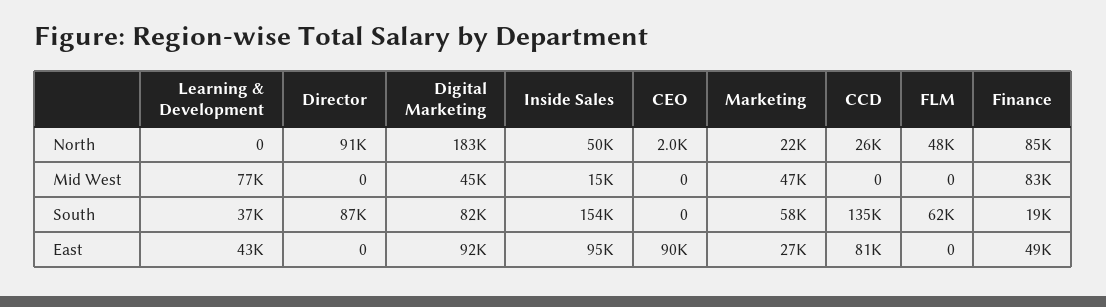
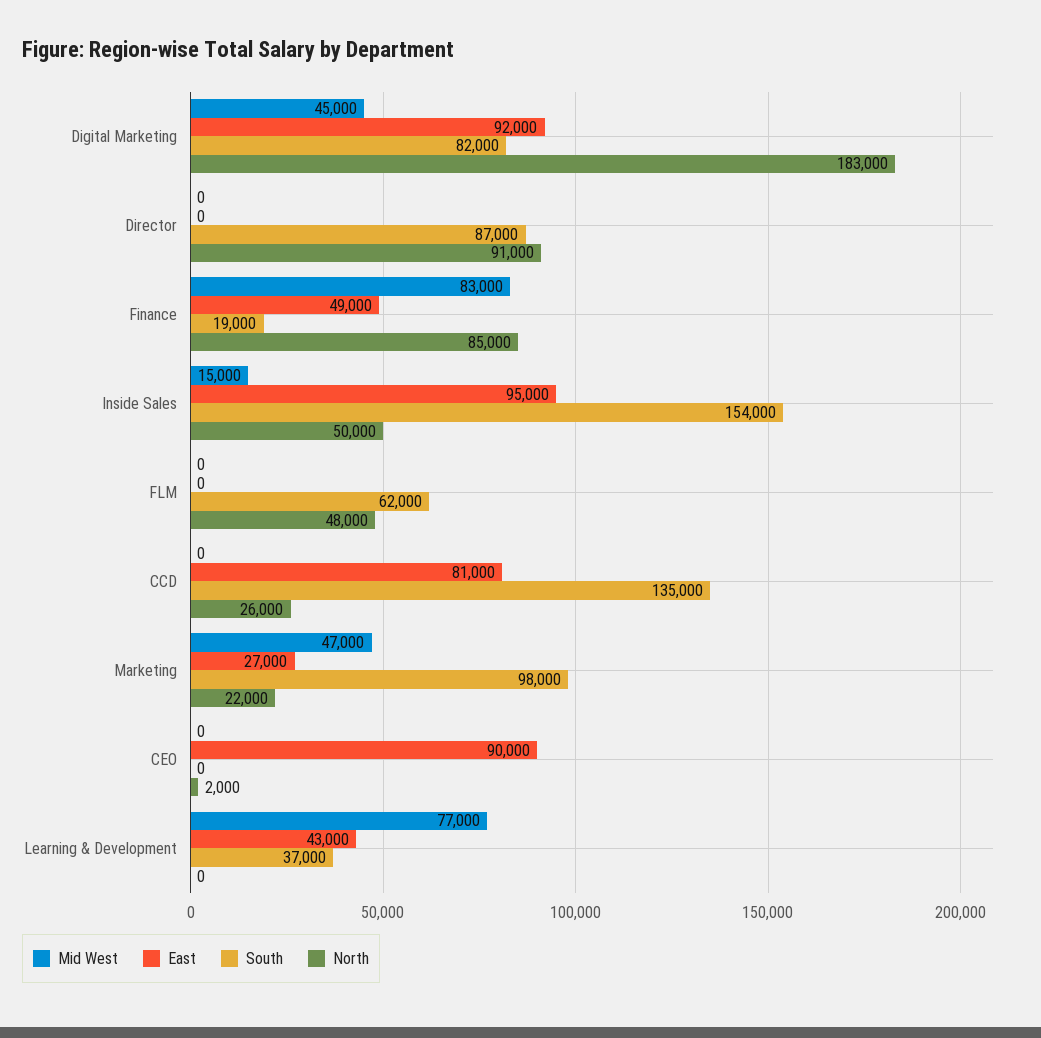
South, Marketing: 58000 -> 98000

